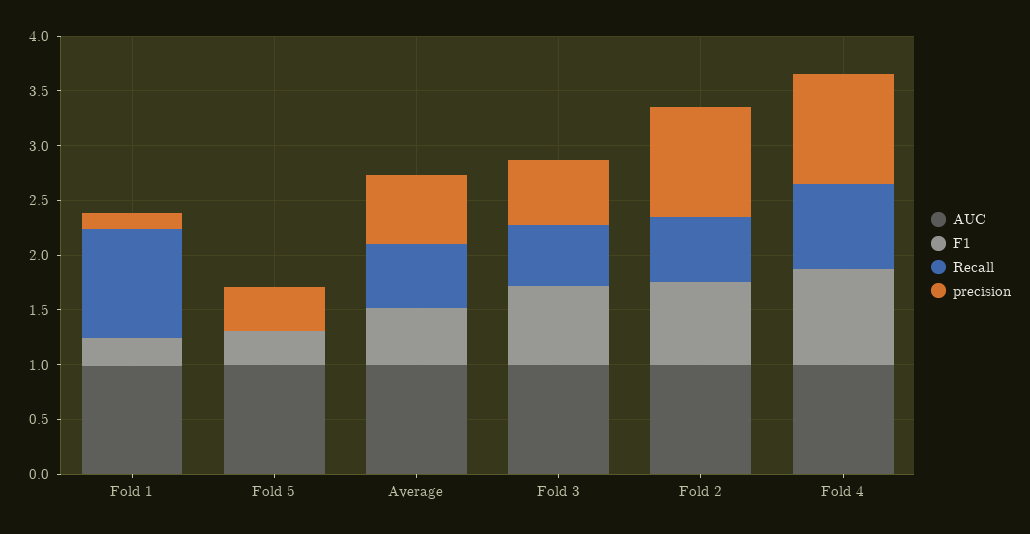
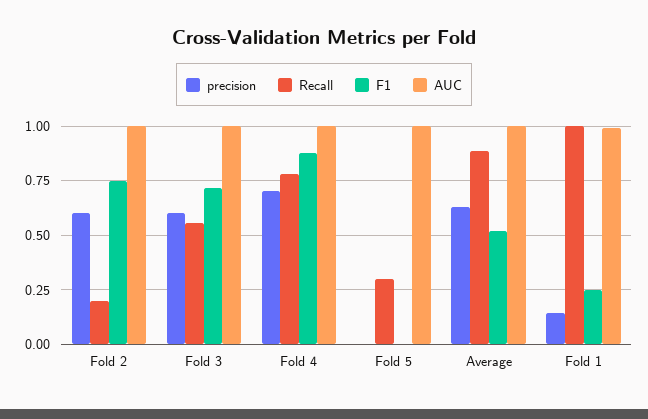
F1, Fold 5: 0.3 -> 0
Recall, Fold 5: 0 -> 0.3
precision, Fold 5: 0.4 -> 0
Recall, Average: 0.6 -> 0.9
Recall, Fold 2: 0.6 -> 0.2
precision, Fold 2: 1 -> 0.6
precision, Fold 4: 1 -> 0.7

